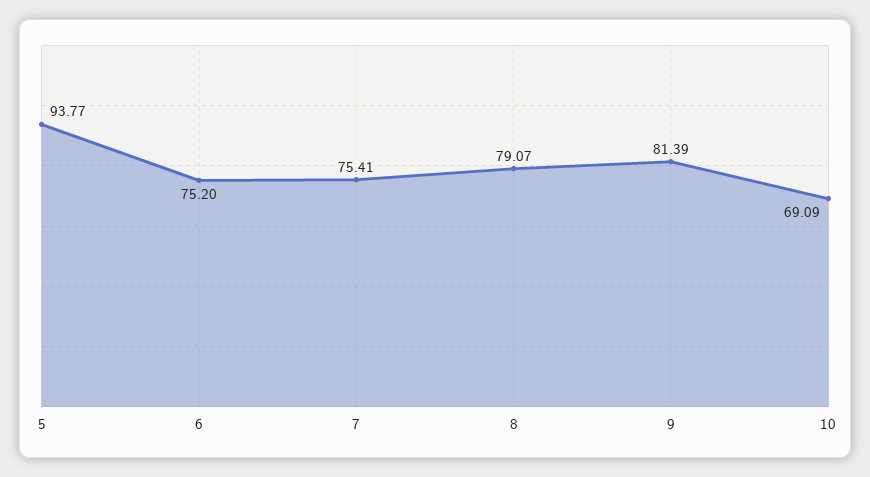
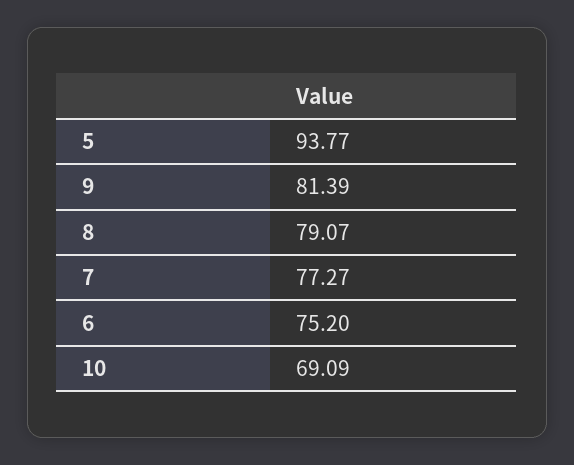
7: 75.41 -> 77.27

